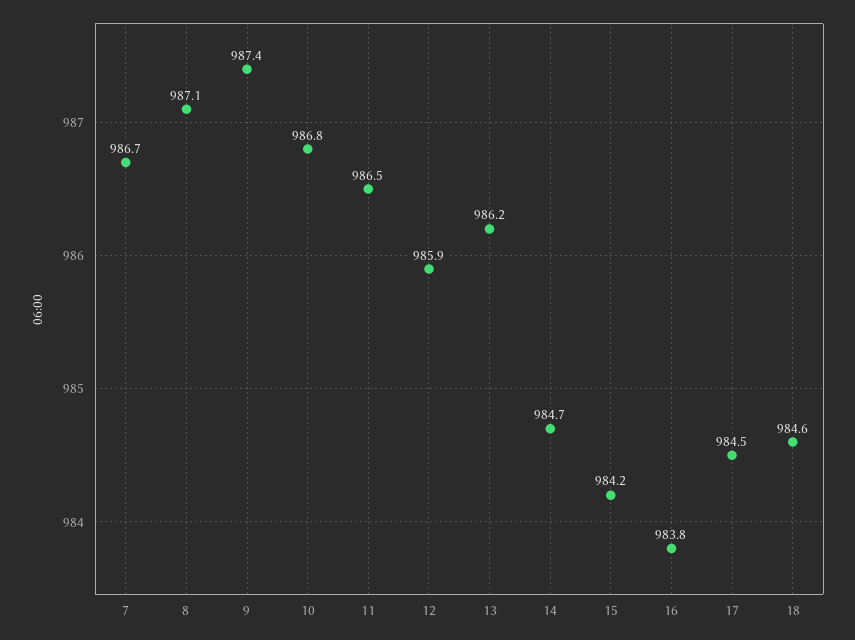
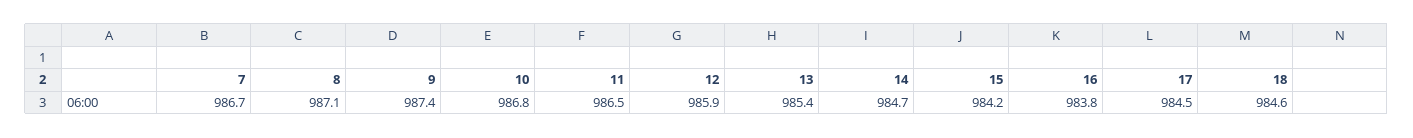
13: 986.2 -> 985.4

